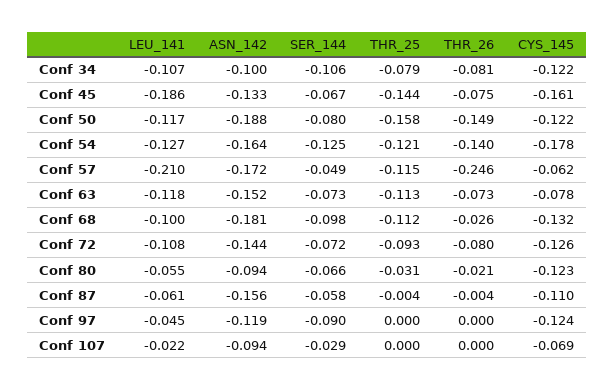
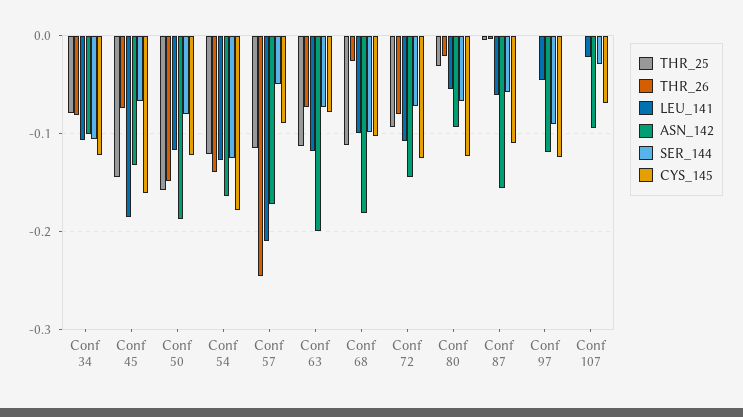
CYS_145, Conf 57: -0.062 -> -0.09
ASN_142, Conf 63: -0.152 -> -0.2
CYS_145, Conf 68: -0.132 -> -0.1

